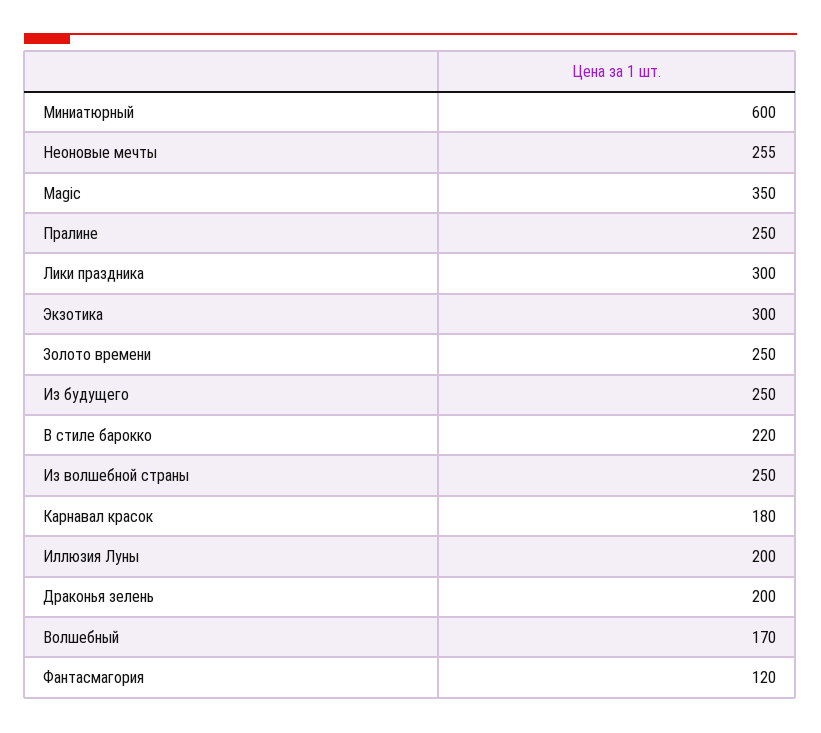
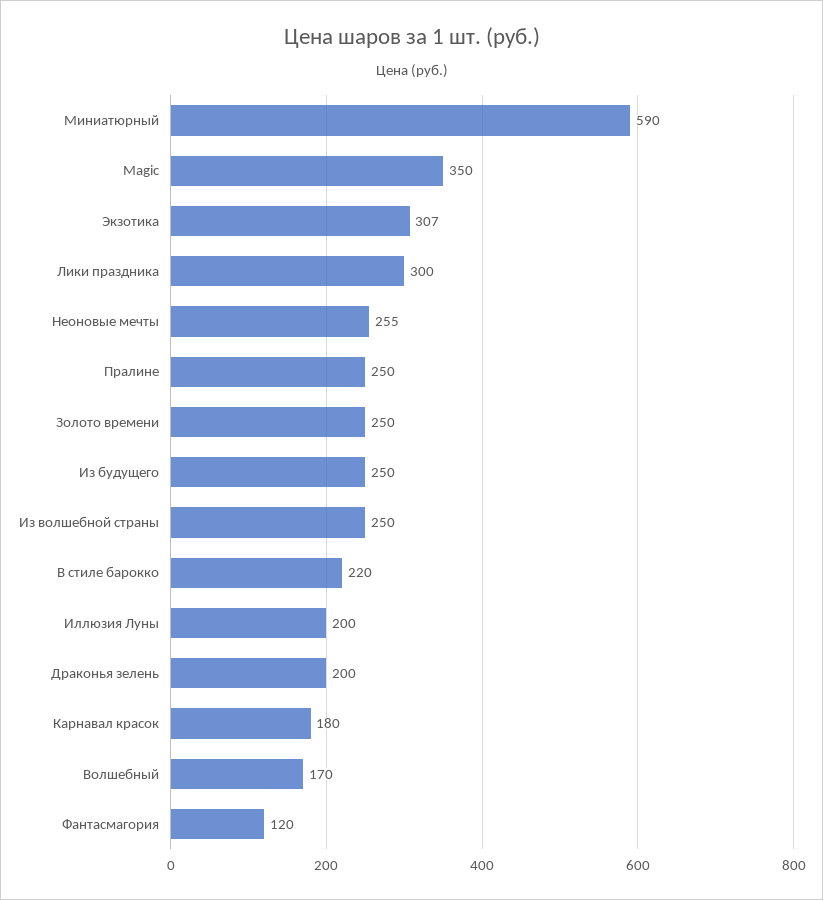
Миниатюрный: 600 -> 590
Экзотика: 300 -> 307

